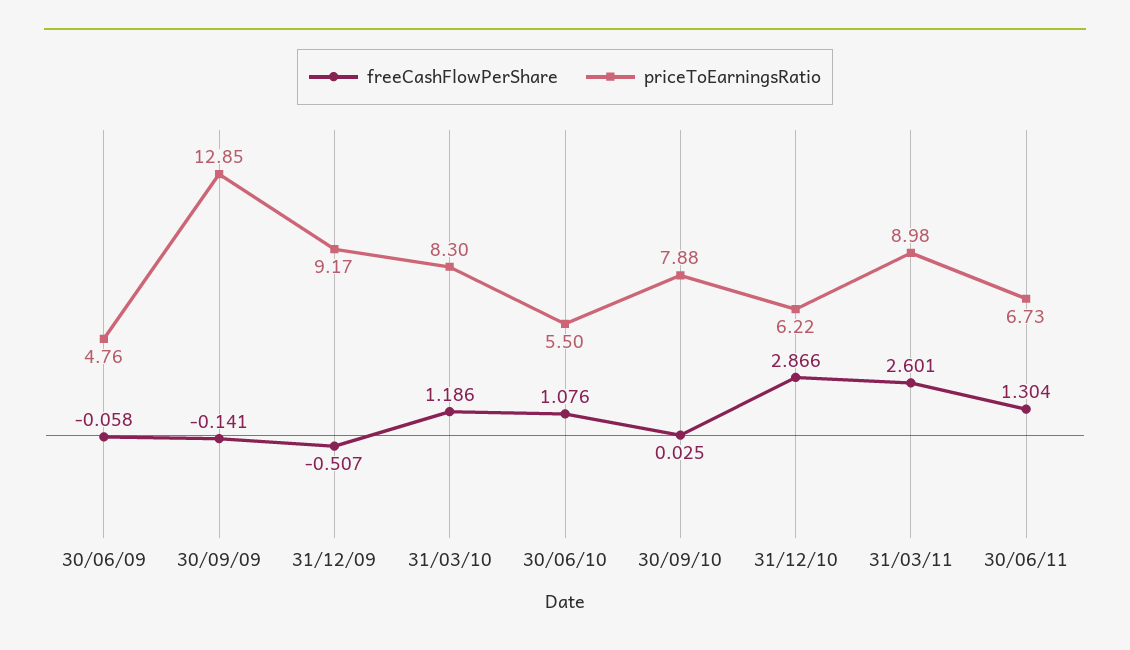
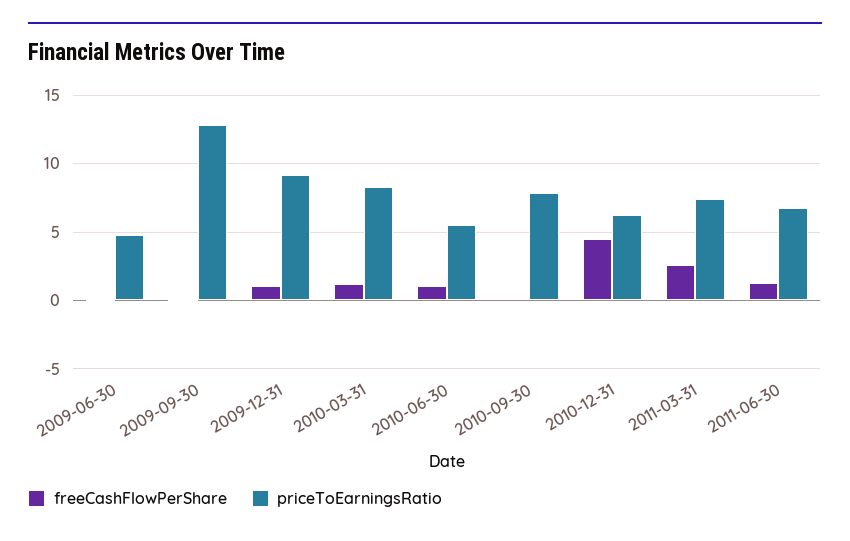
freeCashFlowPerShare, 31/12/09: -0.507 -> 1
freeCashFlowPerShare, 31/12/10: 2.866 -> 4.5
priceToEarningsRatio, 31/03/11: 8.98 -> 7.5

